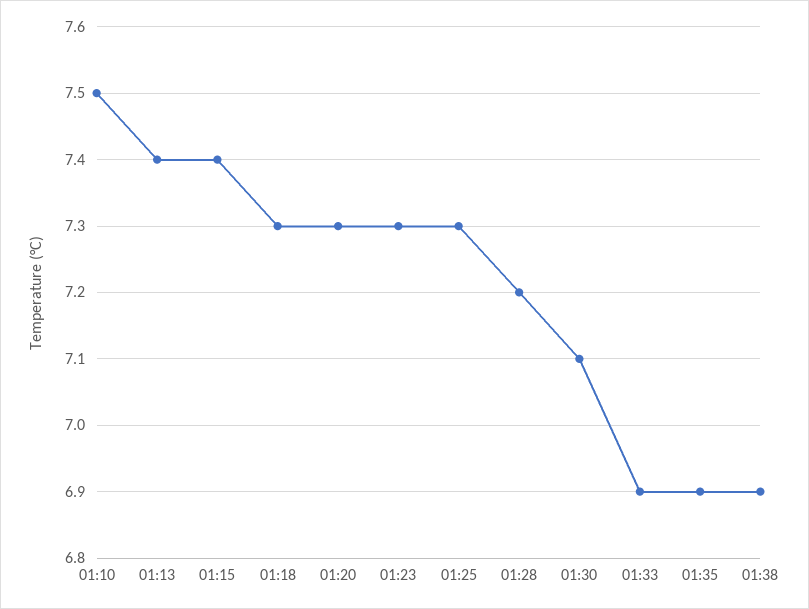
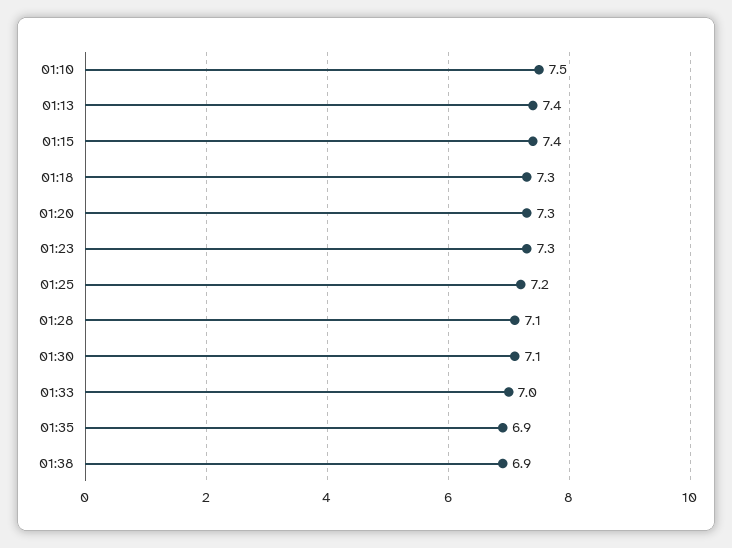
01:25: 7.3 -> 7.2
01:28: 7.2 -> 7.1
01:33: 6.9 -> 7

